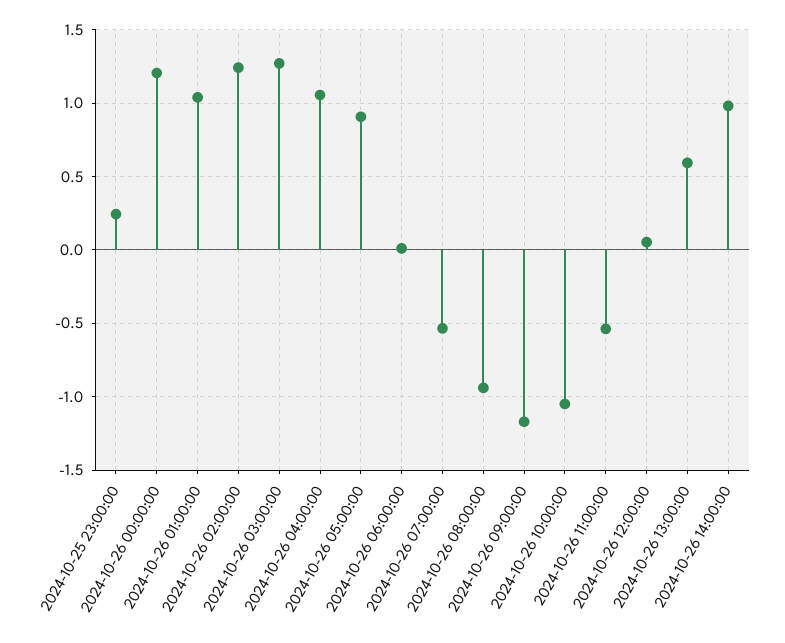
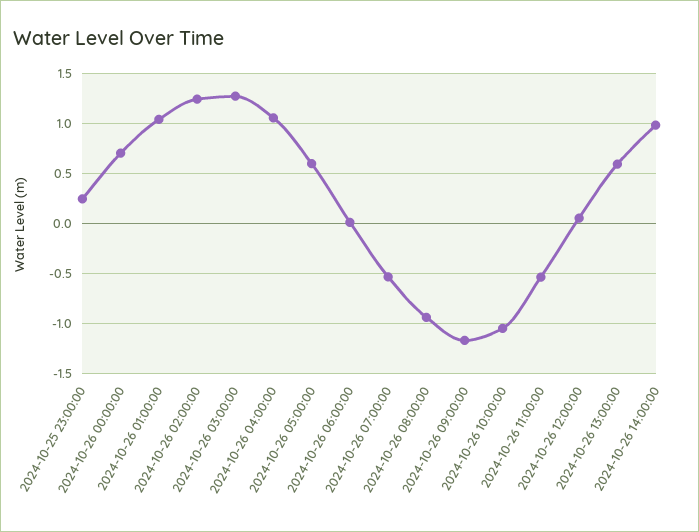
2024-10-26 00:00:00: 1.2 -> 0.7
2024-10-26 05:00:00: 0.9 -> 0.6

